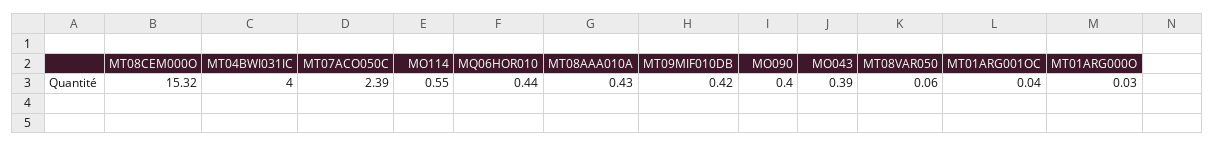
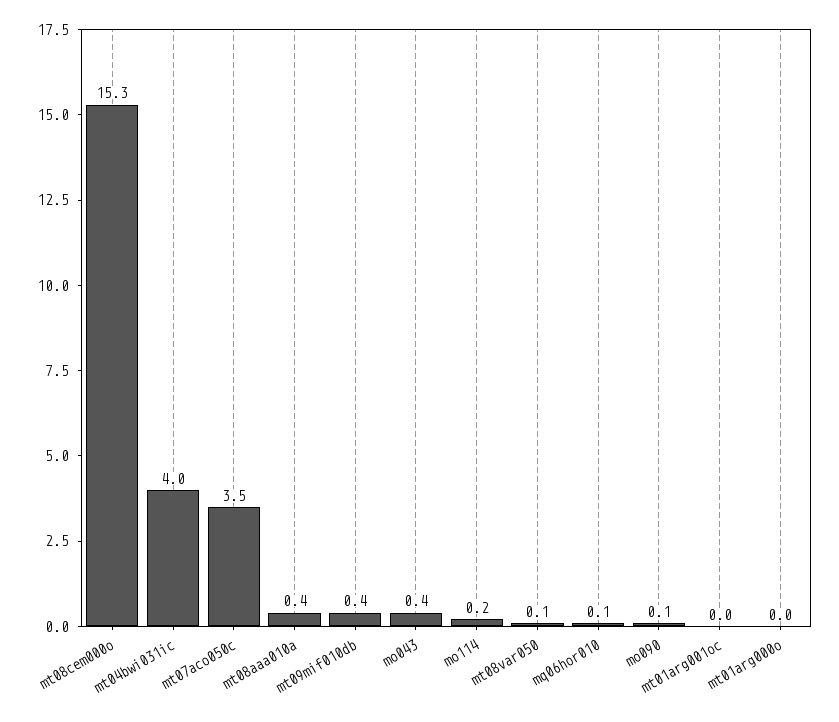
MT07ACO050C: 2.39 -> 3.5
MO114: 0.55 -> 0.2
MQ06HOR010: 0.44 -> 0.1
MO090: 0.4 -> 0.1

